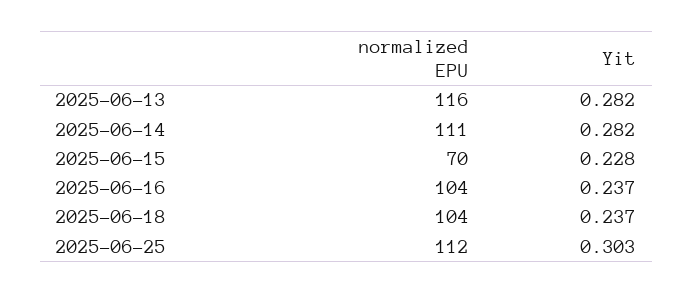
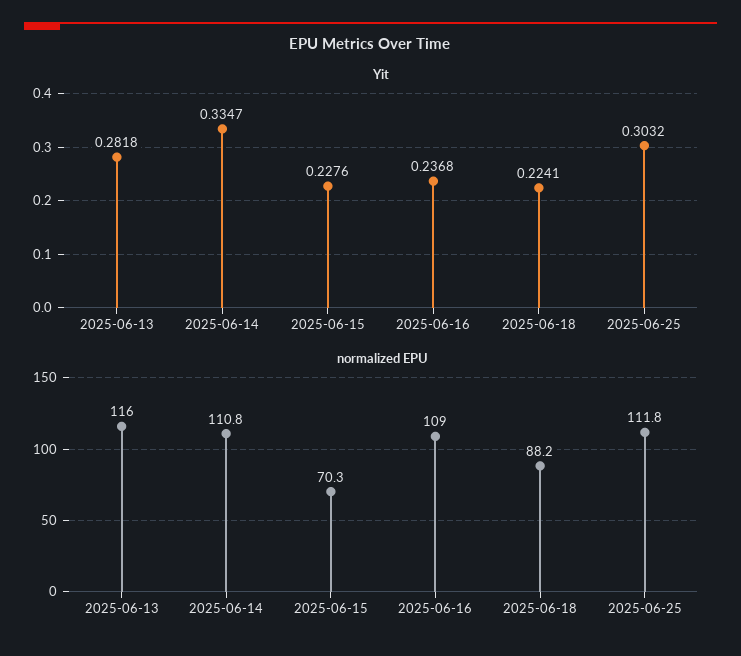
Yit, 2025-06-14: 0.282 -> 0.3347
normalized EPU, 2025-06-16: 104 -> 109
normalized EPU, 2025-06-18: 104 -> 88.2
Yit, 2025-06-18: 0.237 -> 0.2241

